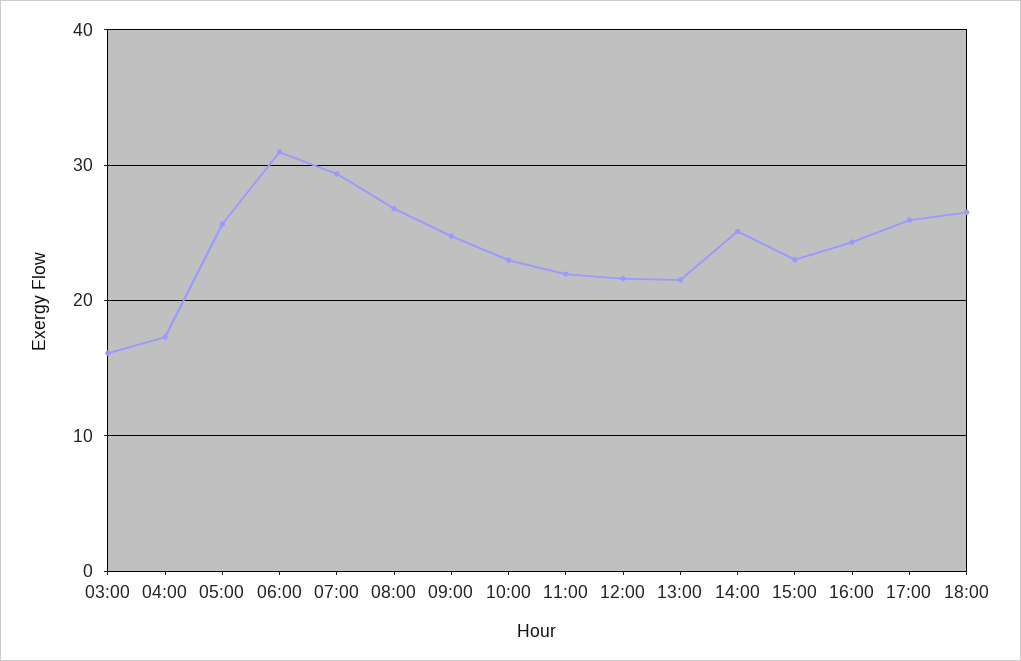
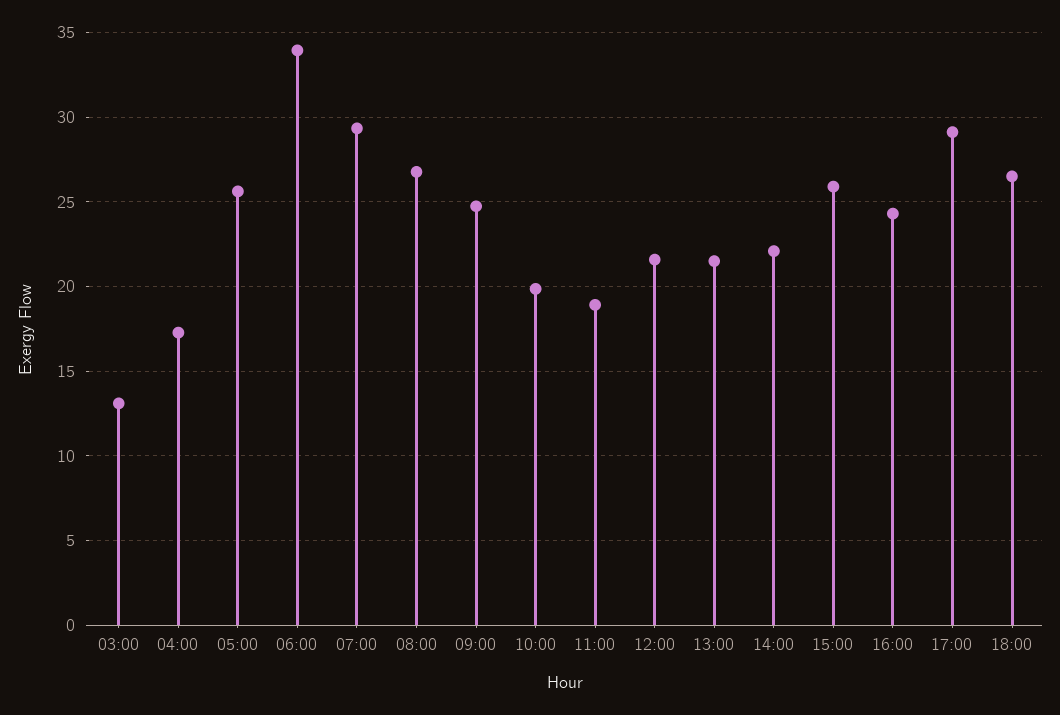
03:00: 16 -> 13
06:00: 31 -> 34
10:00: 23 -> 20
11:00: 22 -> 19
14:00: 25 -> 22
15:00: 23 -> 26
17:00: 26 -> 29

